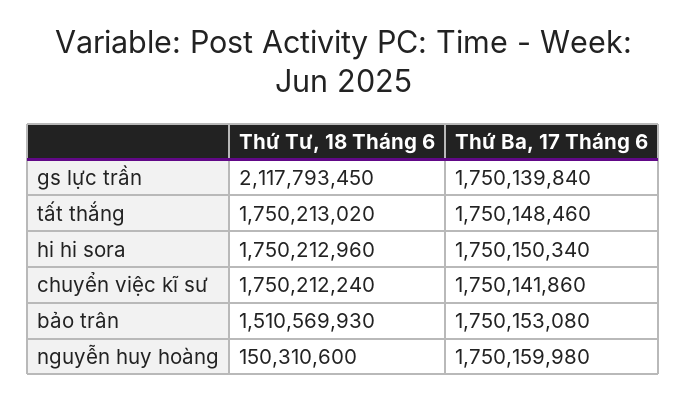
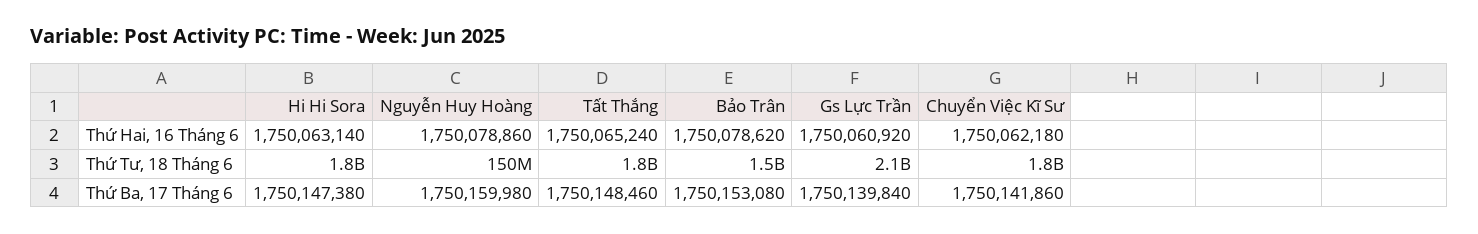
Thứ Ba, 17 Tháng 6, hi hi sora: 1750150340 -> 1750147380
Thứ Hai, 16 Tháng 6, hi hi sora: none -> 1750063140
Thứ Hai, 16 Tháng 6, nguyễn huy hoàng: none -> 1750078860
Thứ Hai, 16 Tháng 6, tất thắng: none -> 1750065240
Thứ Hai, 16 Tháng 6, bảo trân: none -> 1750078620
Thứ Hai, 16 Tháng 6, gs lực trần: none -> 1750060920
Thứ Hai, 16 Tháng 6, chuyển việc kĩ sư: none -> 1750062180

